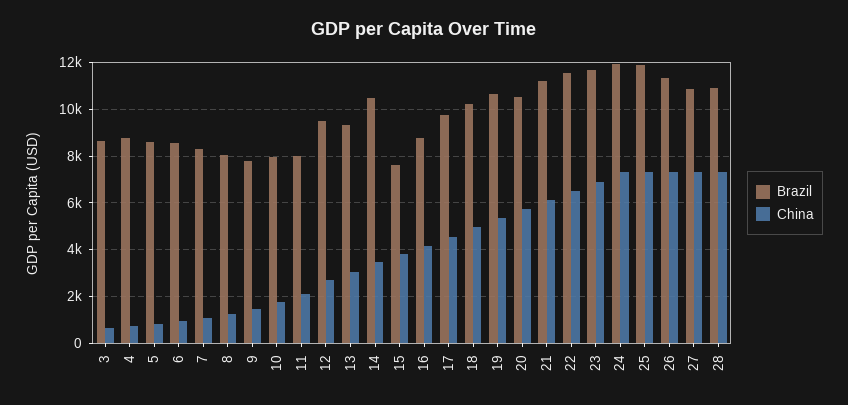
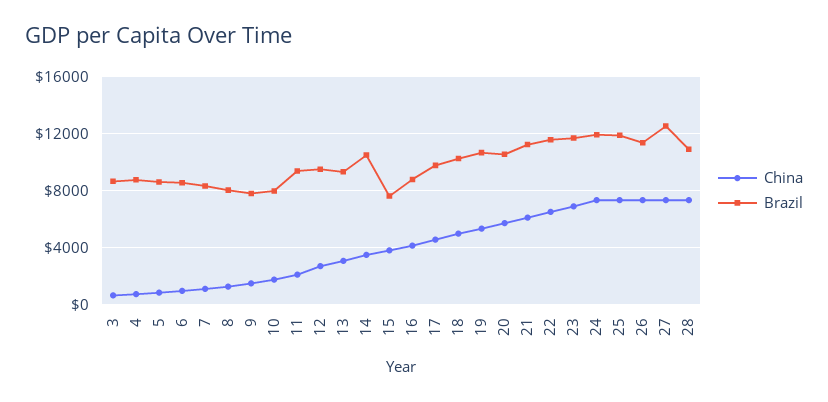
Brazil, 11: 8000 -> 9500
Brazil, 27: 11000 -> 12500

